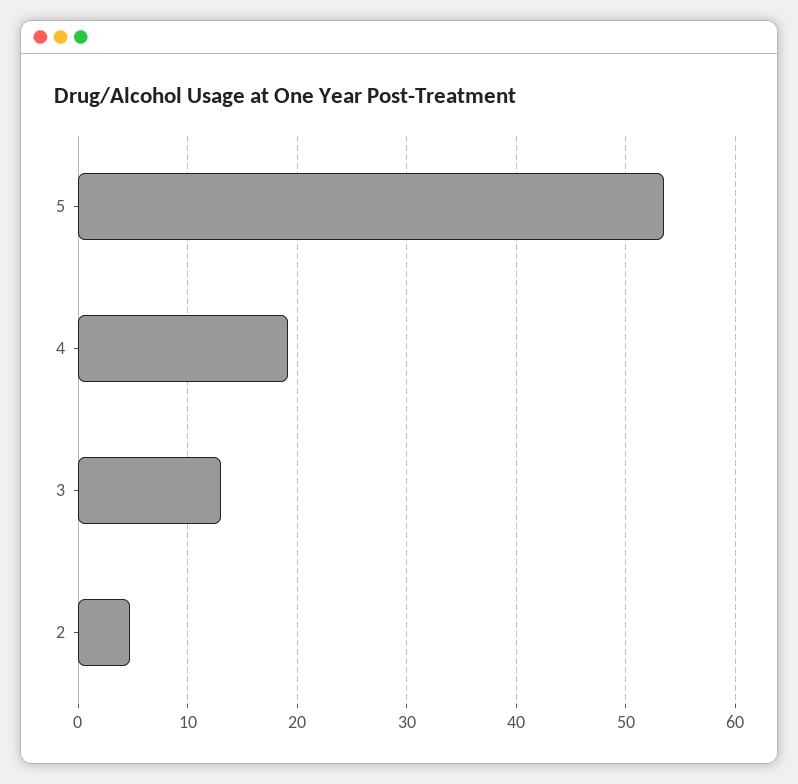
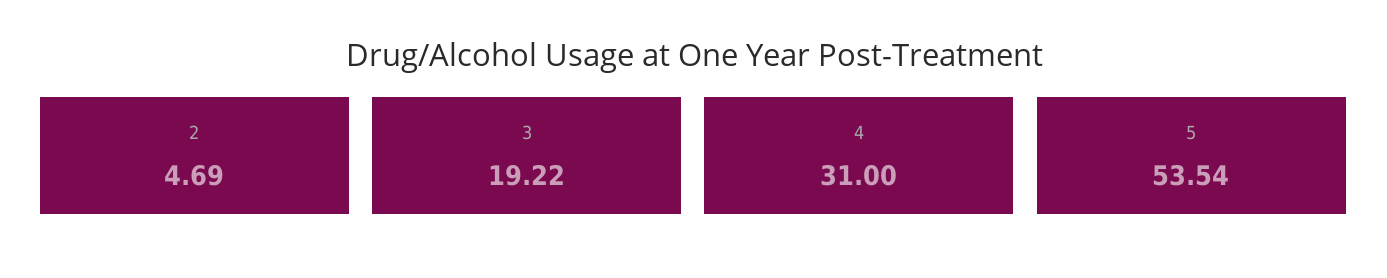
4: 19 -> 31
3: 13 -> 19.22

